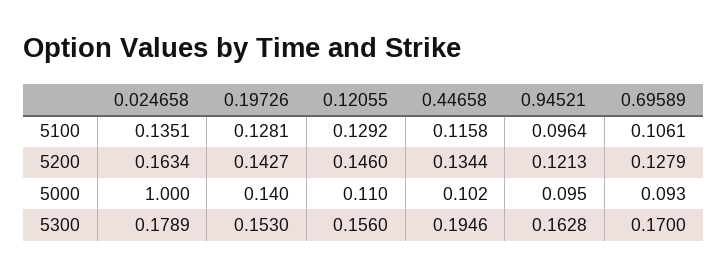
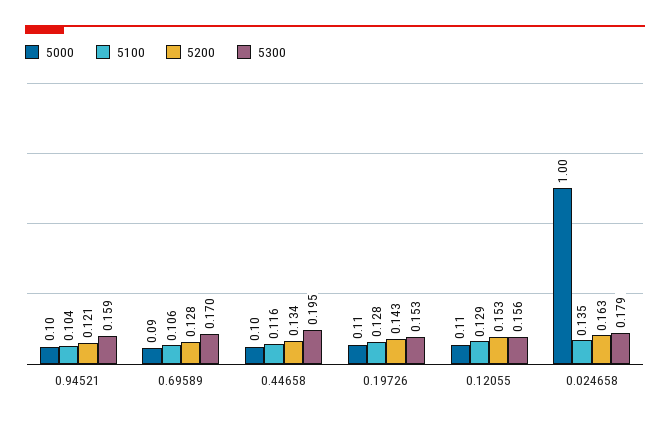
5100, 0.94521: 0.0964 -> 0.104
5200, 0.12055: 0.146 -> 0.153
5000, 0.19726: 0.14 -> 0.11
5300, 0.94521: 0.1628 -> 0.159

